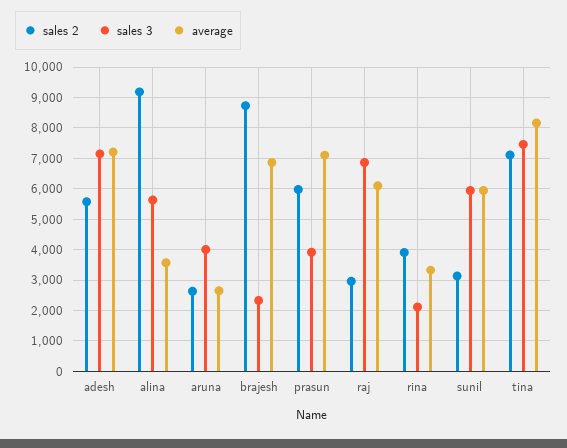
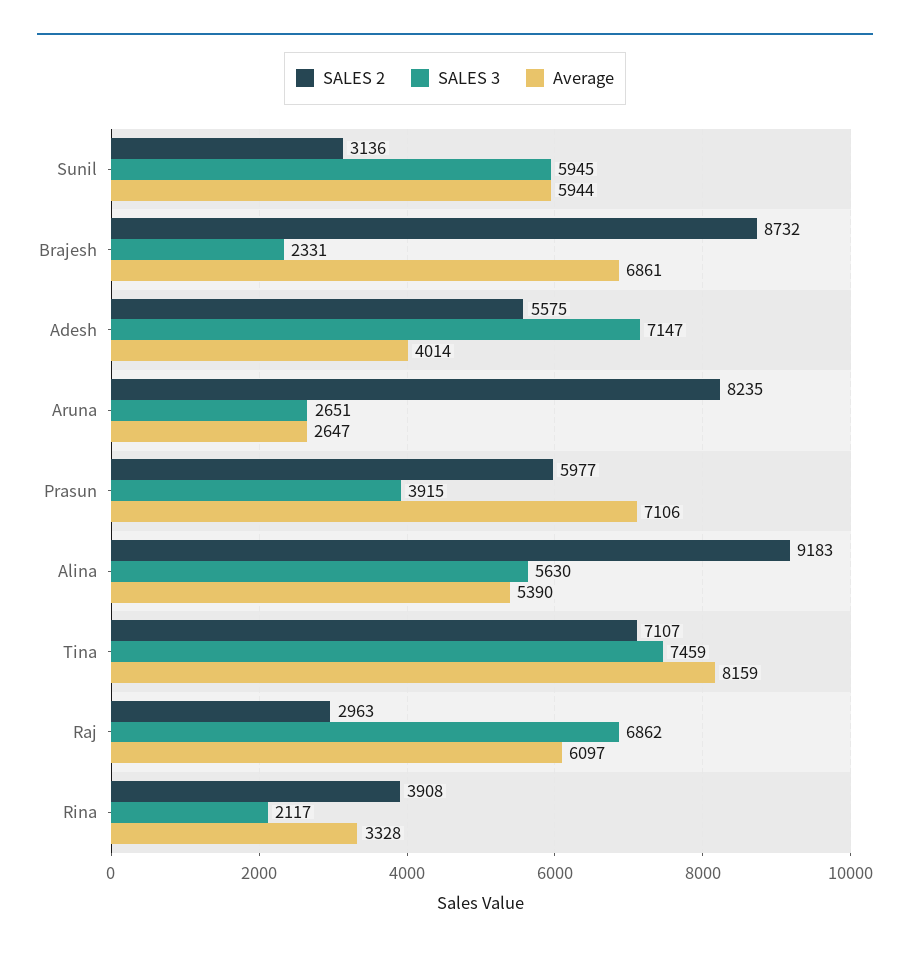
average, adesh: 7200 -> 4014
average, alina: 3600 -> 5390
sales 2, aruna: 2600 -> 8235
sales 3, aruna: 4000 -> 2651

